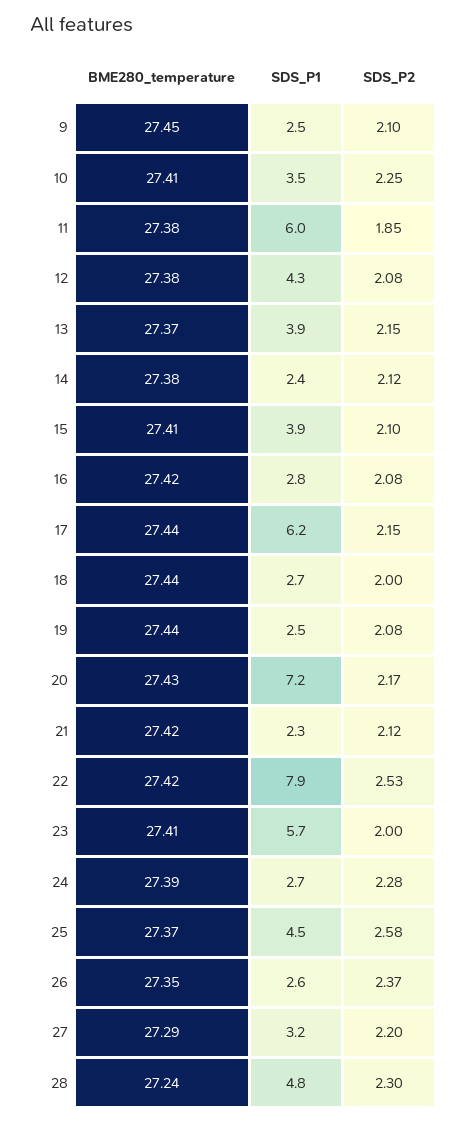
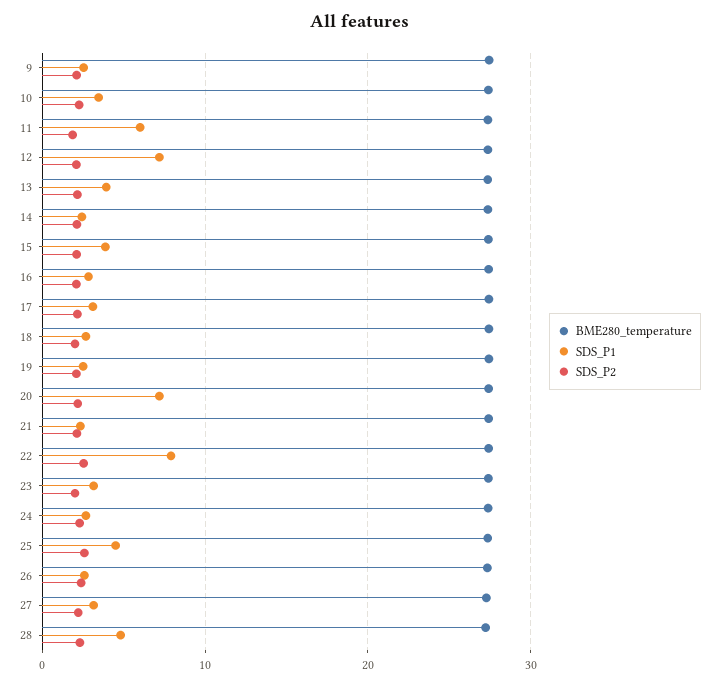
SDS_P1, 12: 4.3 -> 7
SDS_P1, 17: 6.2 -> 3
SDS_P1, 23: 5.7 -> 3

